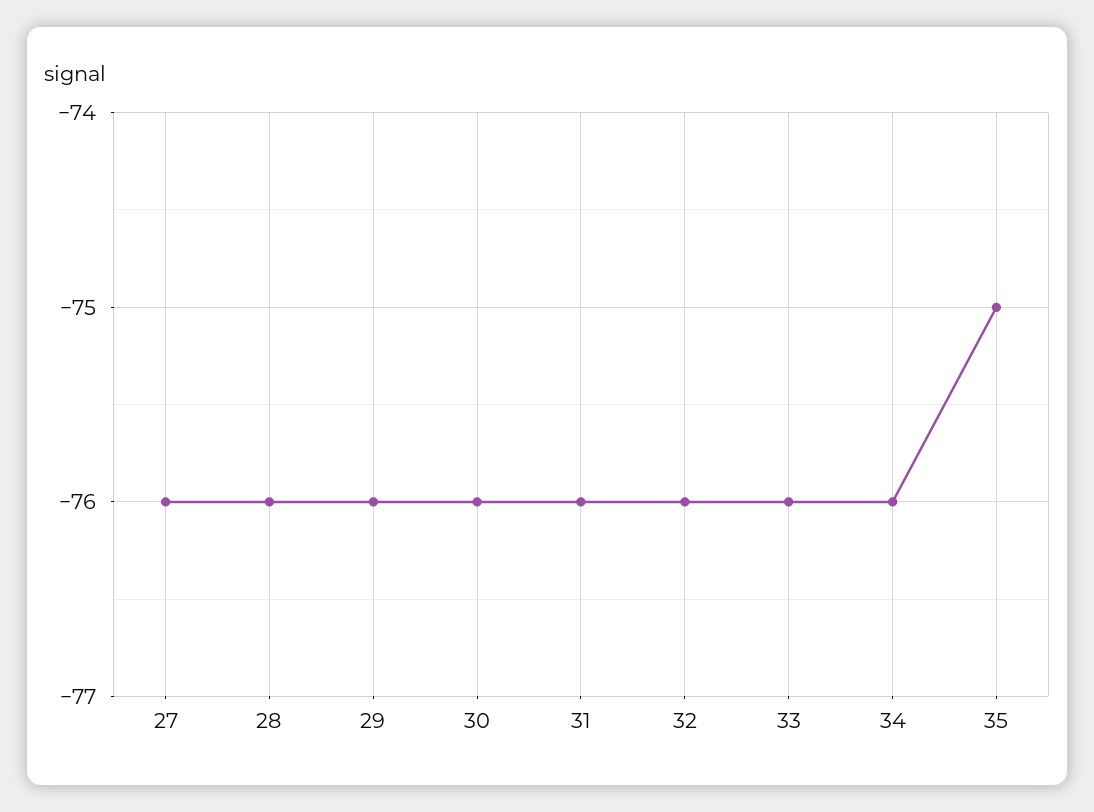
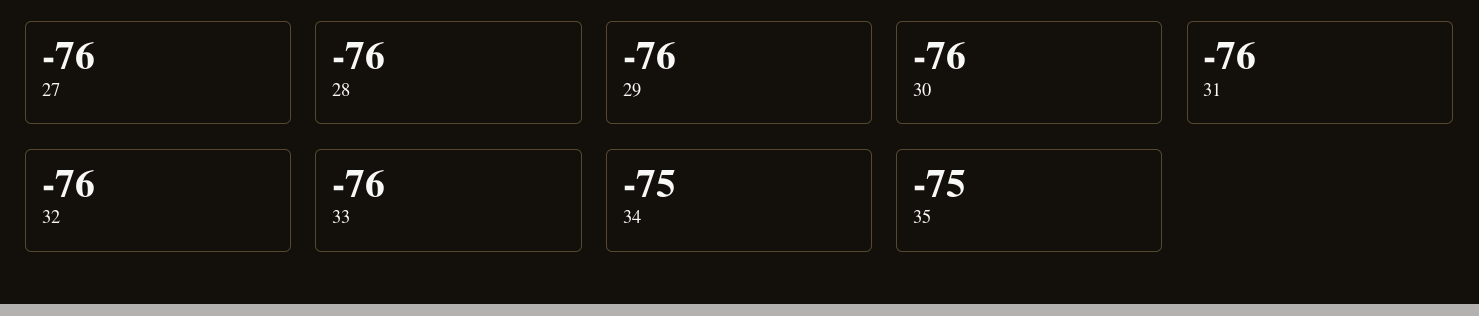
34: -76 -> -75

